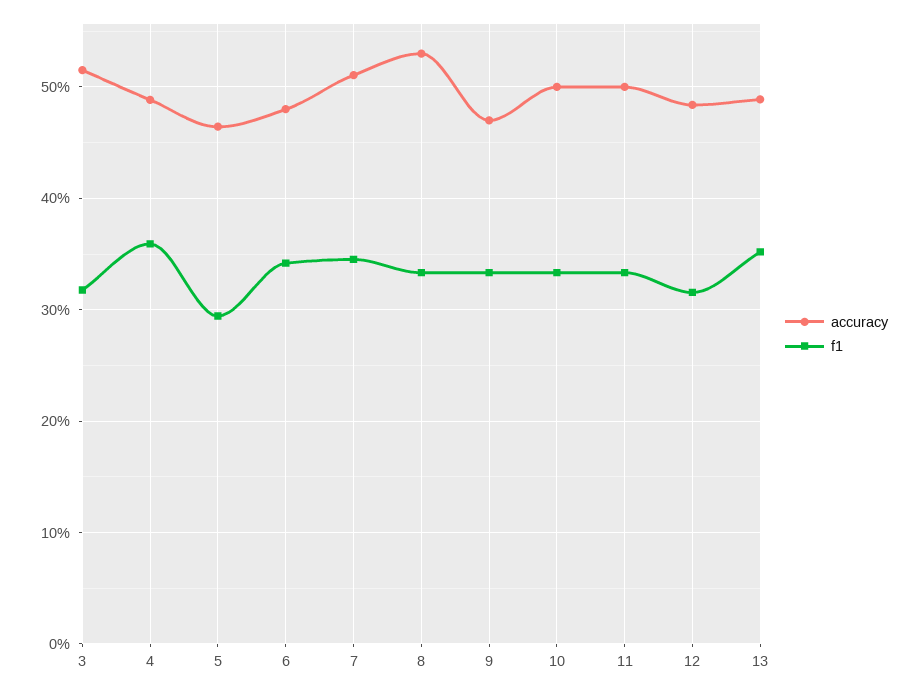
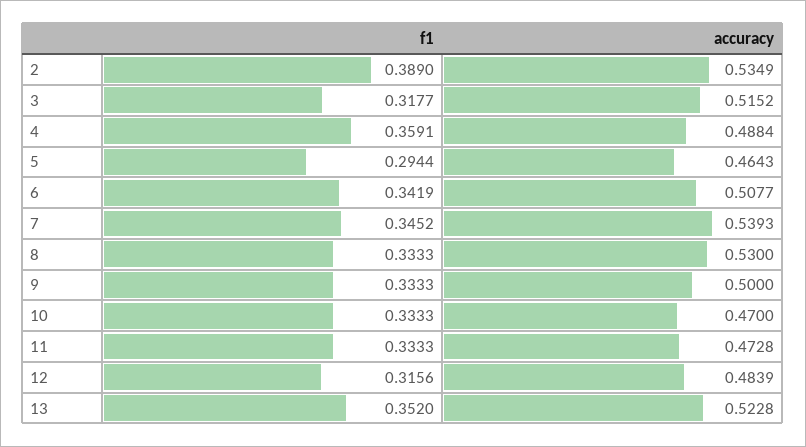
accuracy, 6: 0.48 -> 0.5077
accuracy, 7: 0.51 -> 0.5393
accuracy, 9: 0.47 -> 0.5
accuracy, 10: 0.5 -> 0.47
accuracy, 11: 0.5 -> 0.4728
accuracy, 13: 0.49 -> 0.5228
f1, 2: none -> 0.389
accuracy, 2: none -> 0.5349

